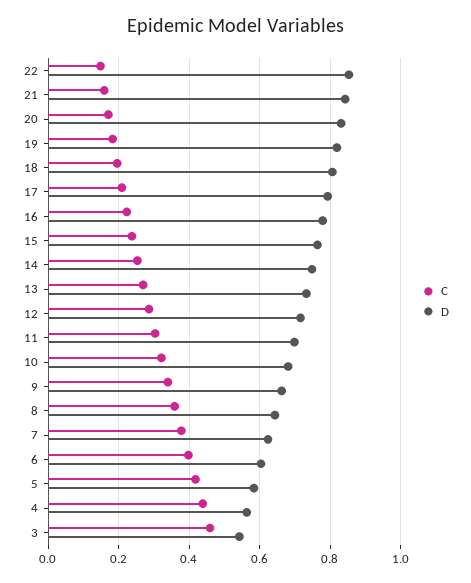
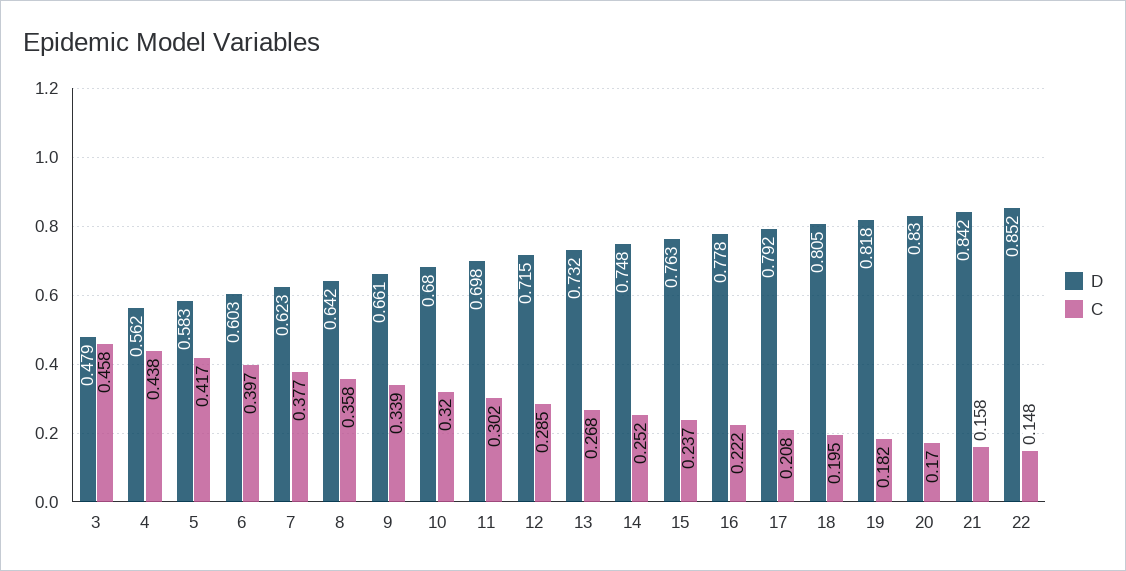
D, 3: 0.54 -> 0.479

